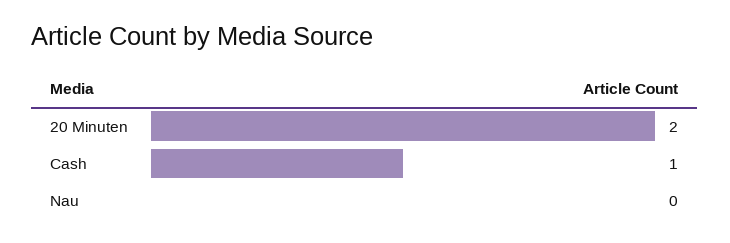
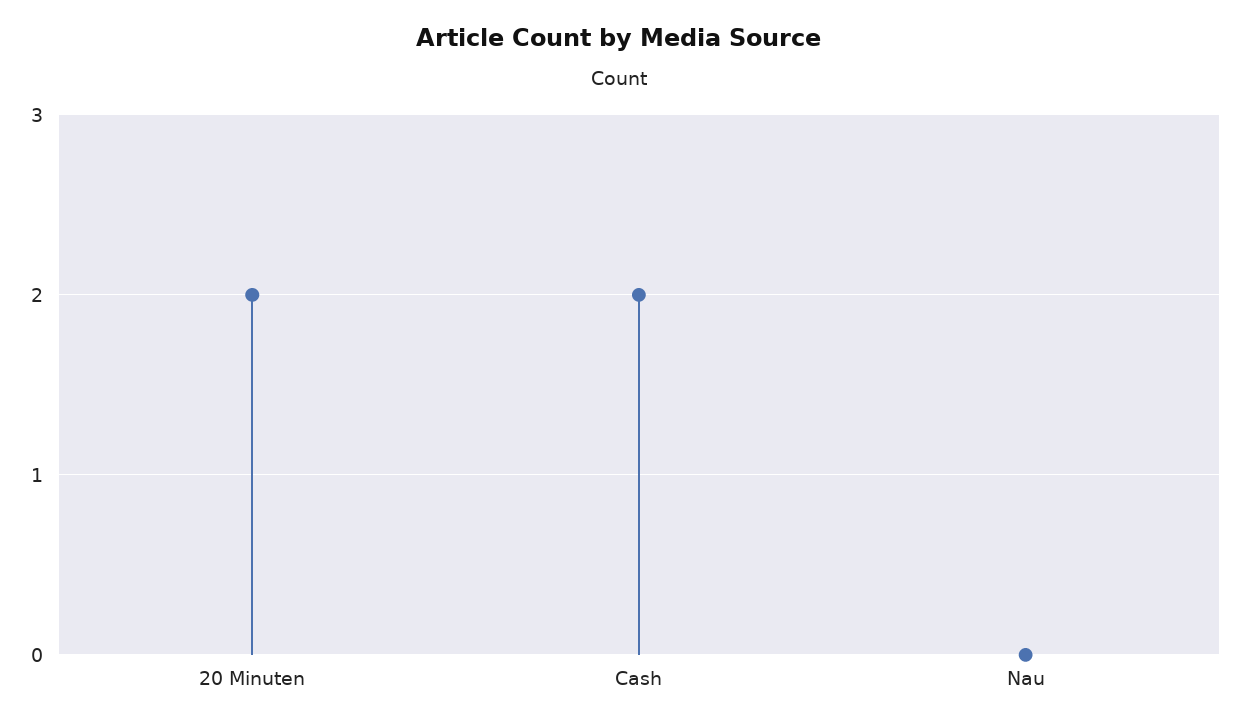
Cash: 1 -> 2

